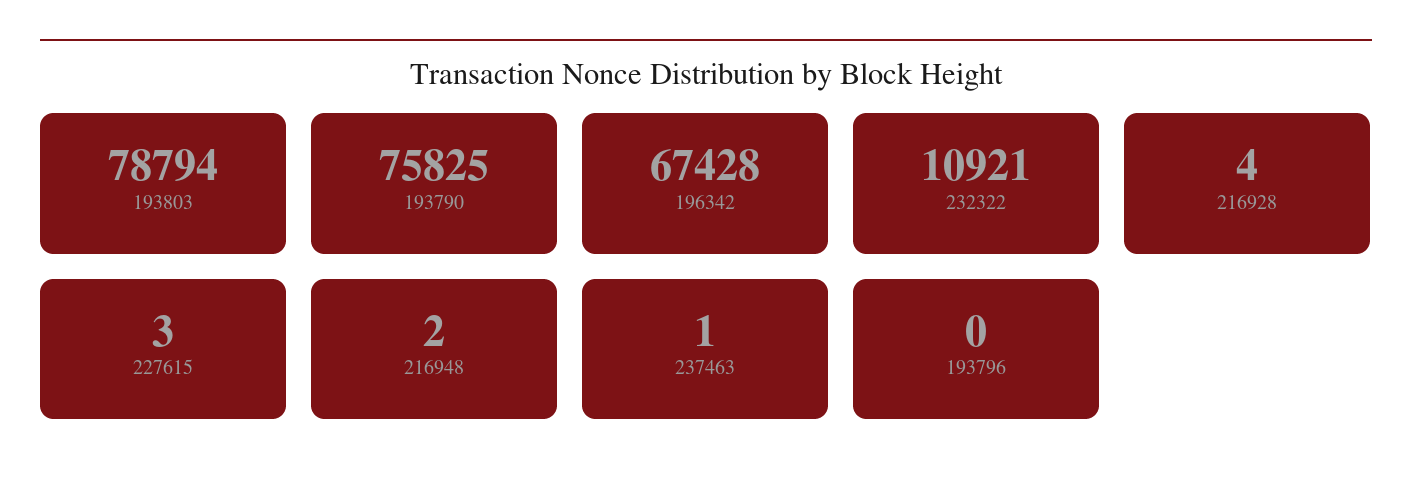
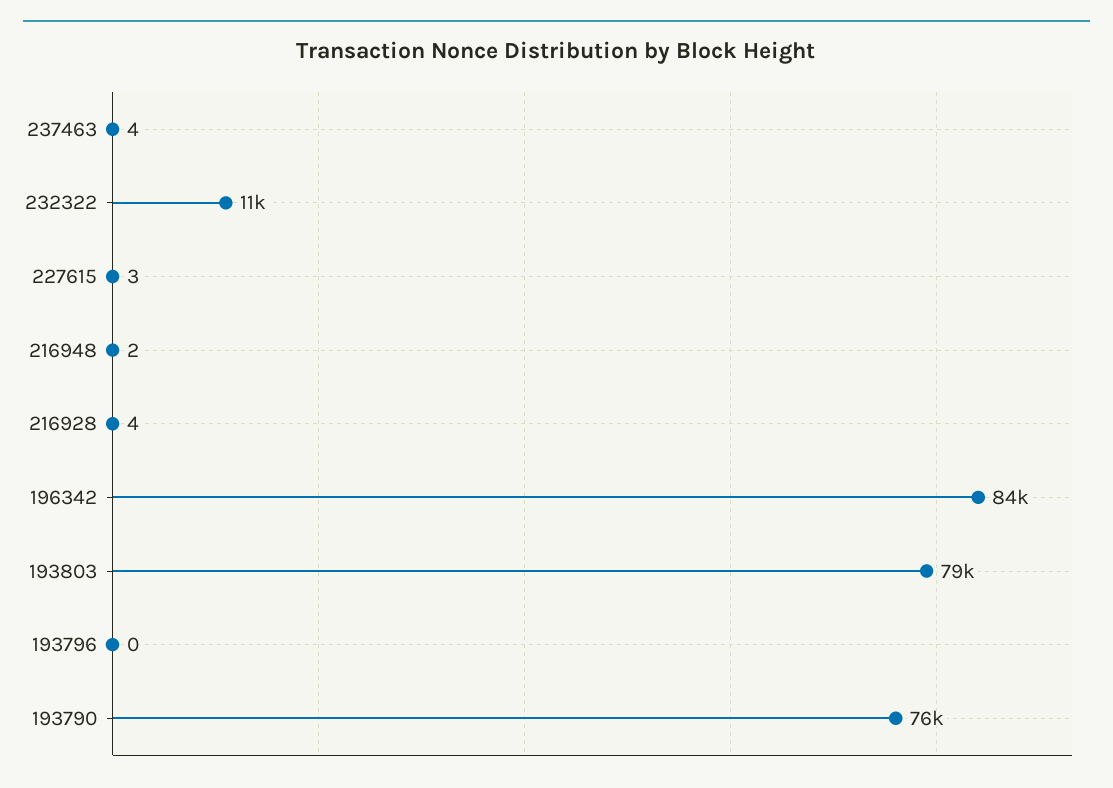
196342: 67428 -> 84000
237463: 1 -> 4

